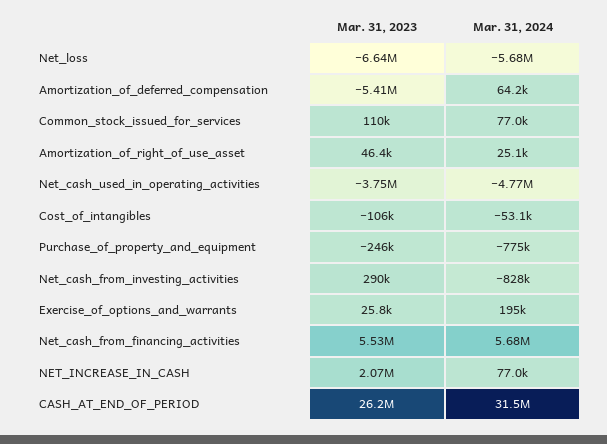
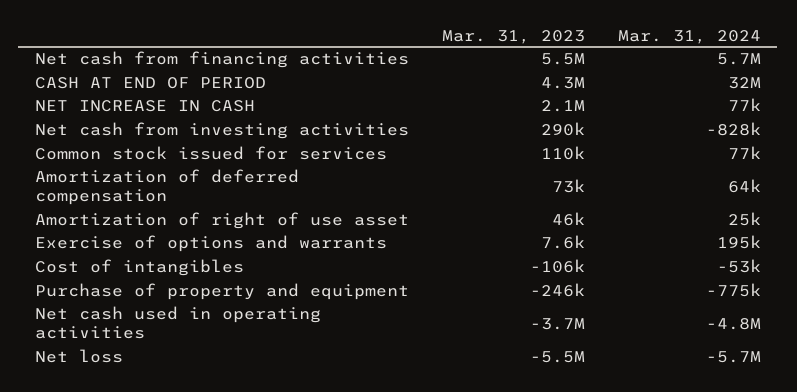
Mar. 31, 2023, Net_loss: -6640000 -> -5500000
Mar. 31, 2023, Amortization_of_deferred_compensation: -5410000 -> 73000
Mar. 31, 2023, Exercise_of_options_and_warrants: 25800 -> 7600
Mar. 31, 2023, CASH_AT_END_OF_PERIOD: 26200000 -> 4300000

